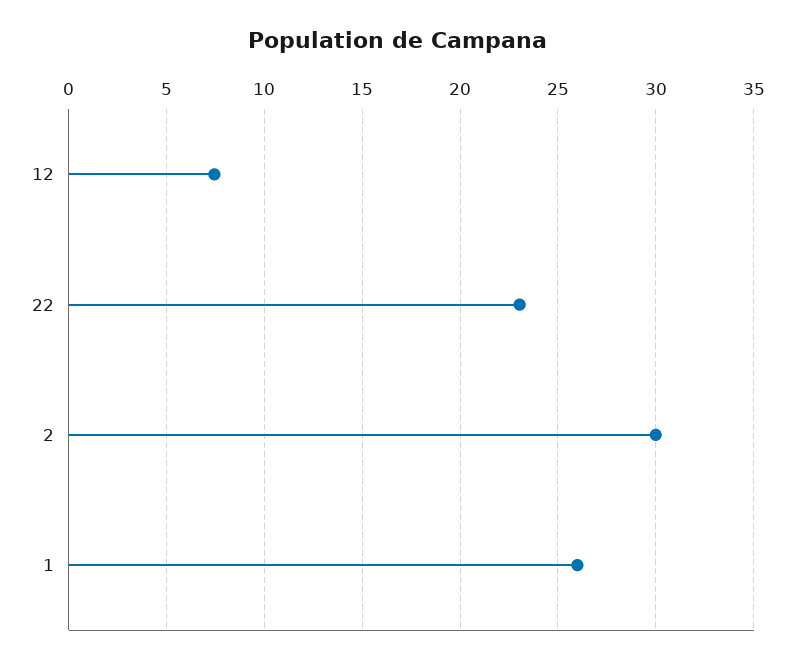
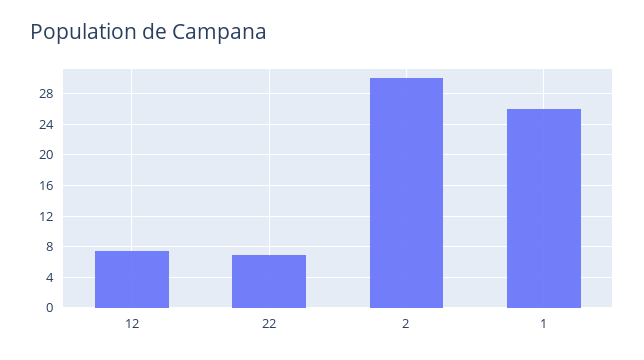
22: 23 -> 7

